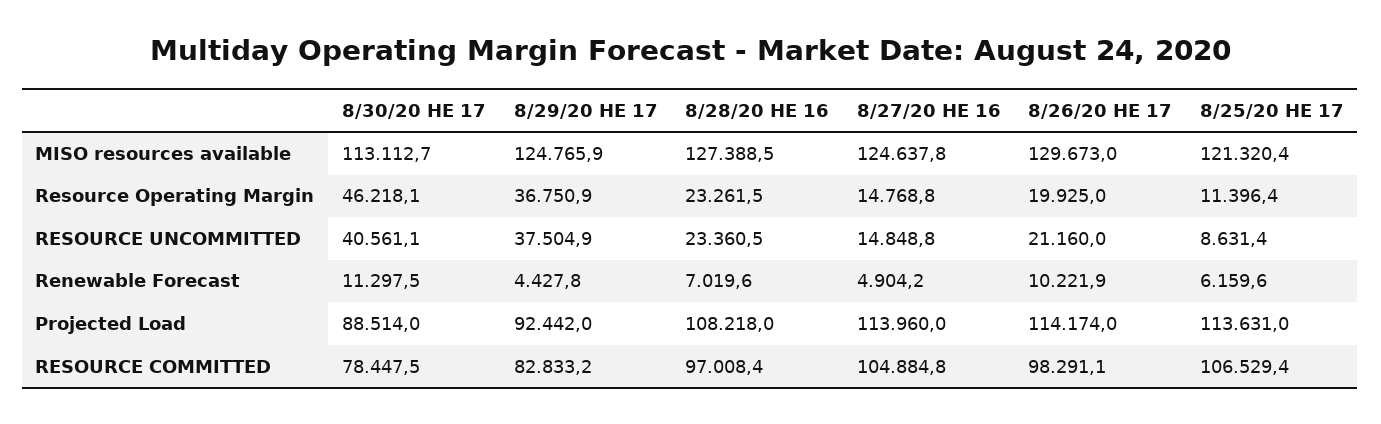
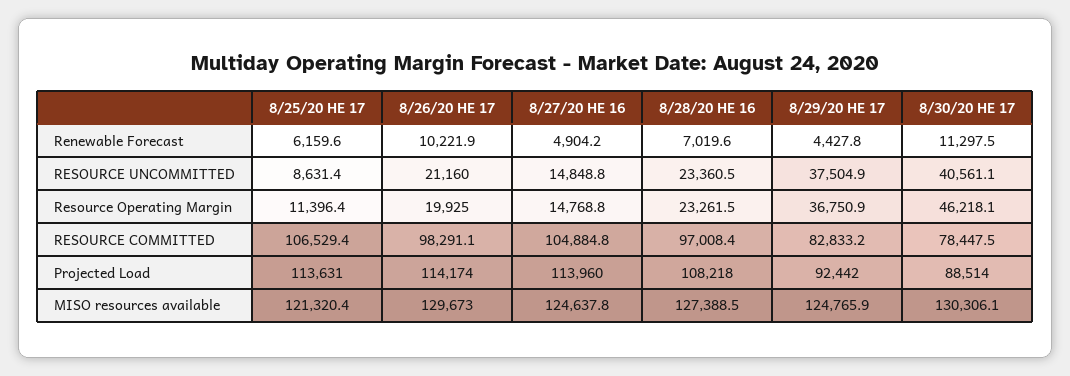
8/30/20 HE 17, MISO resources available: 113112.7 -> 130306.1

